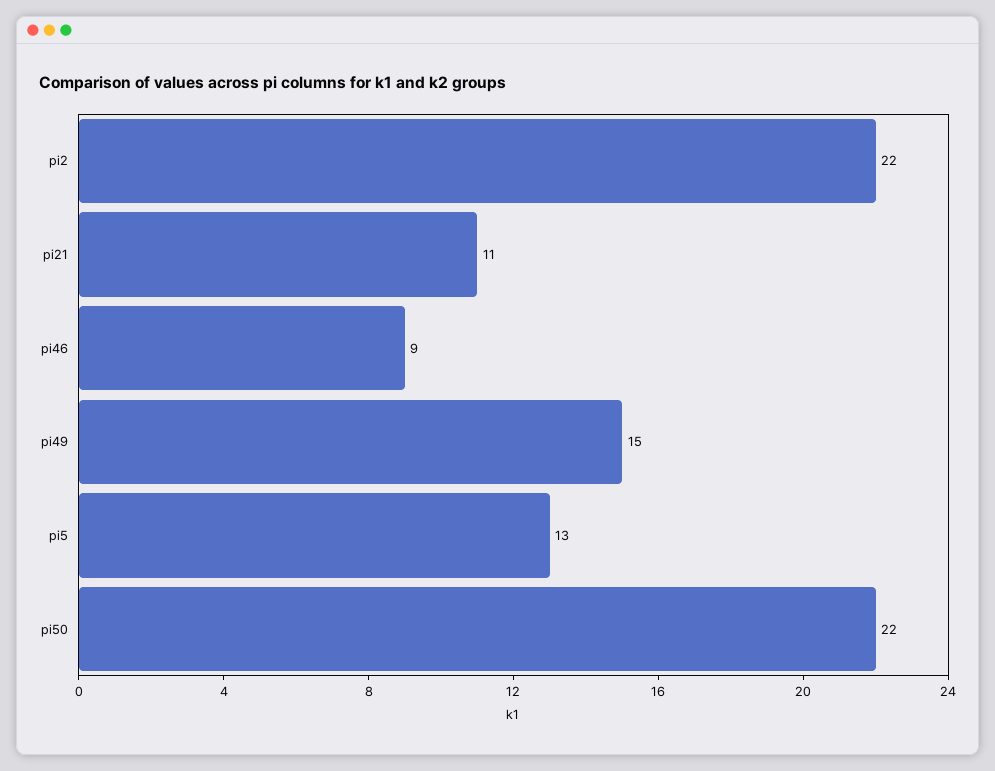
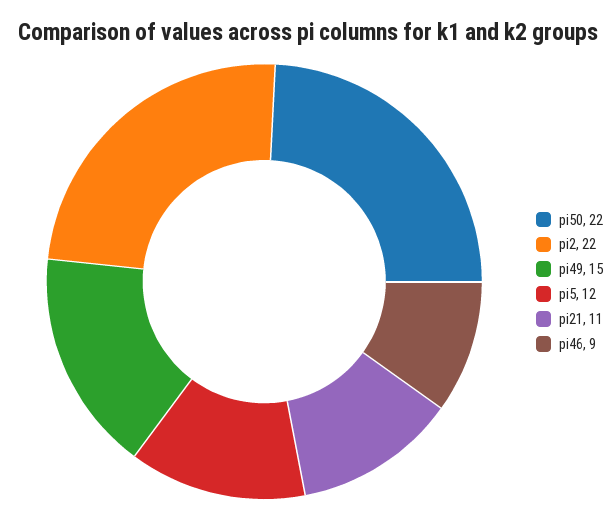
pi5: 13 -> 12

